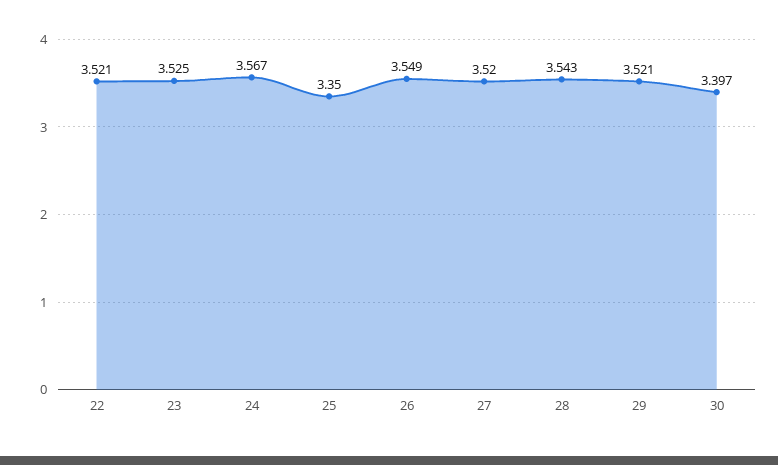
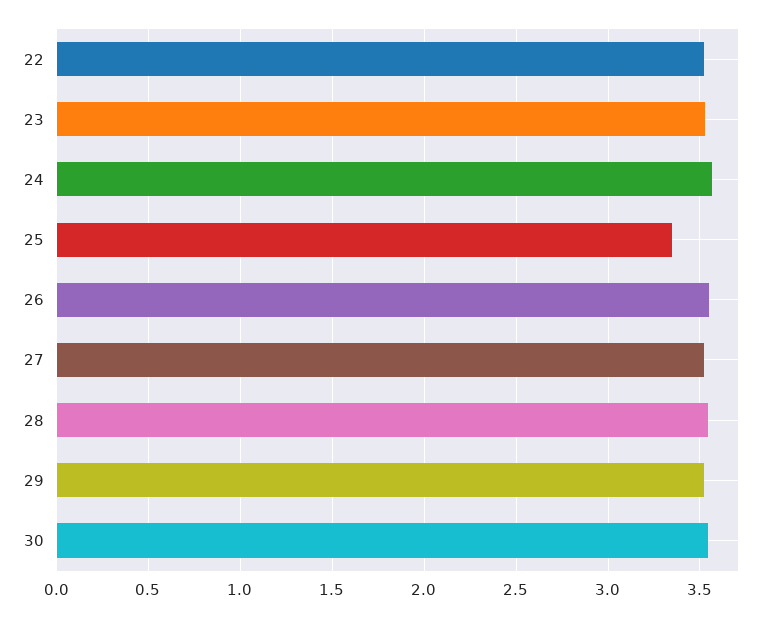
30: 3.397 -> 3.55

